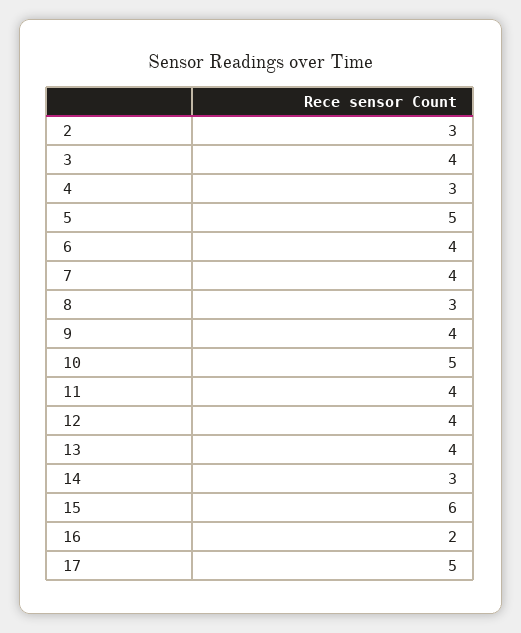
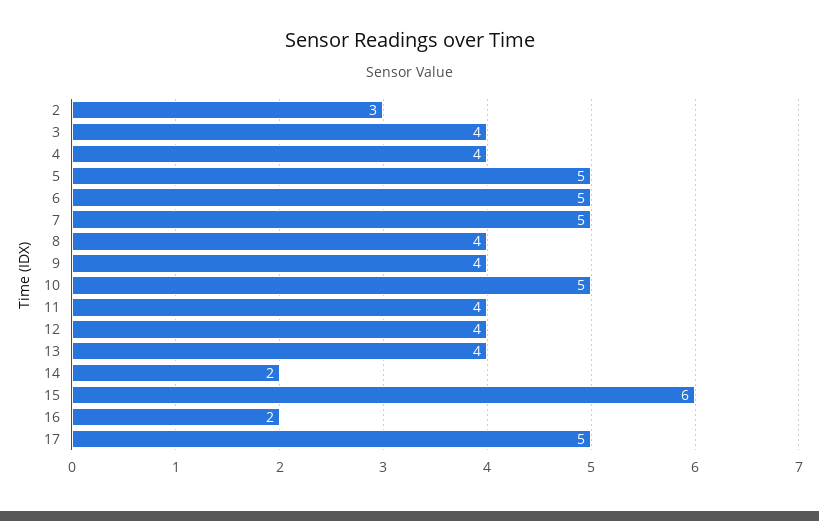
4: 3 -> 4
6: 4 -> 5
7: 4 -> 5
8: 3 -> 4
14: 3 -> 2

